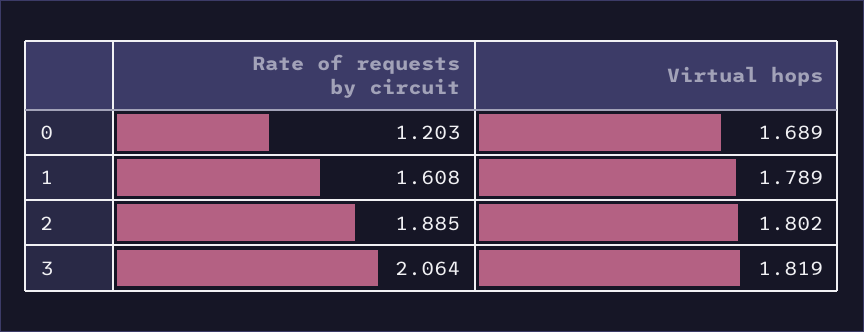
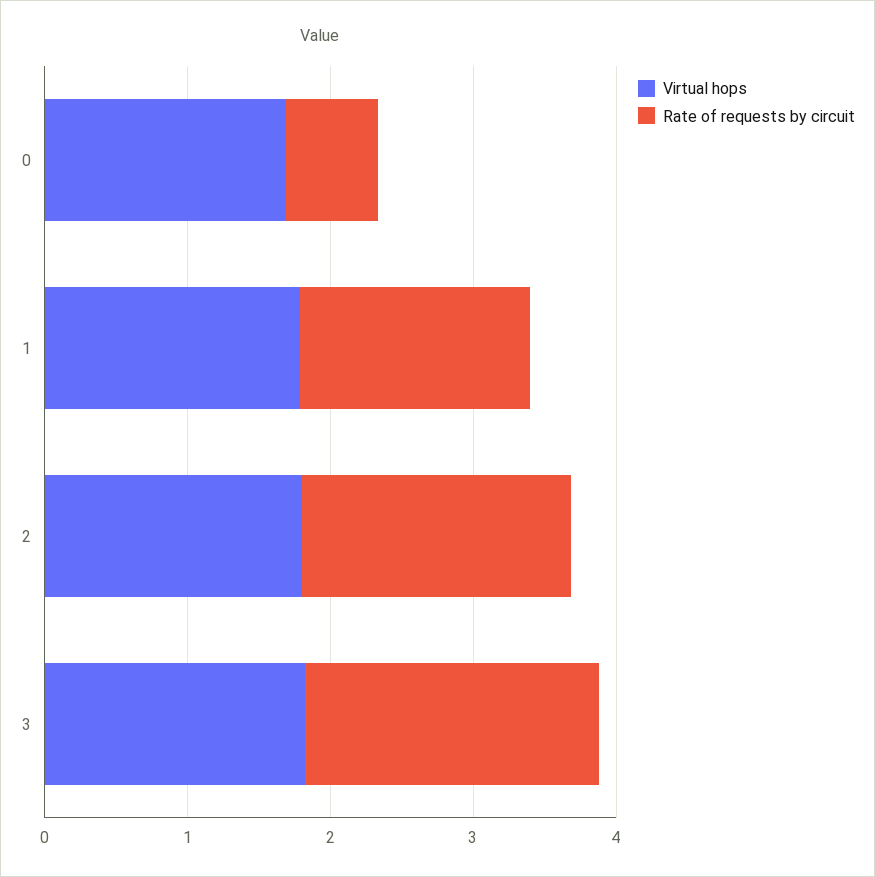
Rate of requests by circuit, 0: 1.203 -> 0.6

